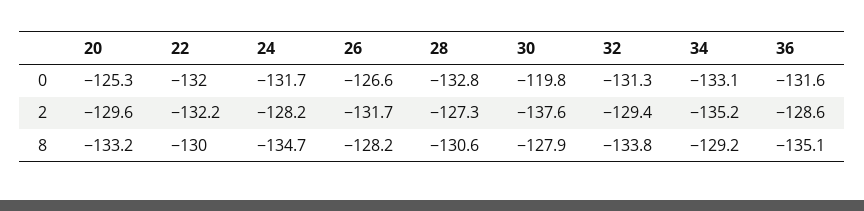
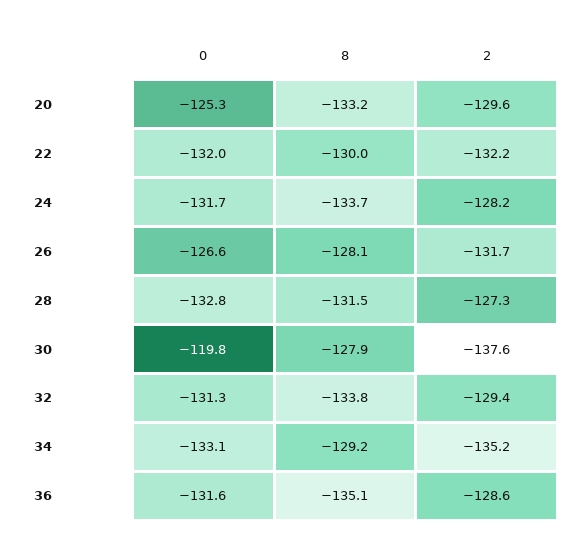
24, 8: -134.7 -> -133.7
26, 8: -128.2 -> -128.1
28, 8: -130.6 -> -131.5

